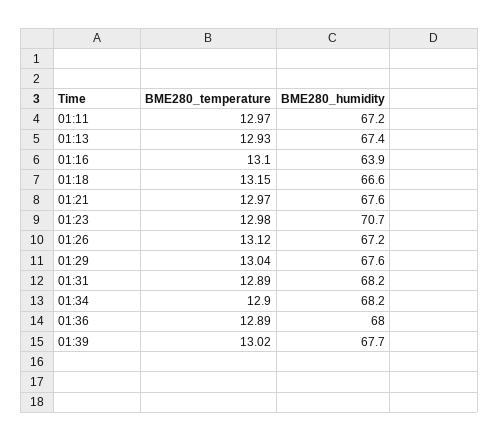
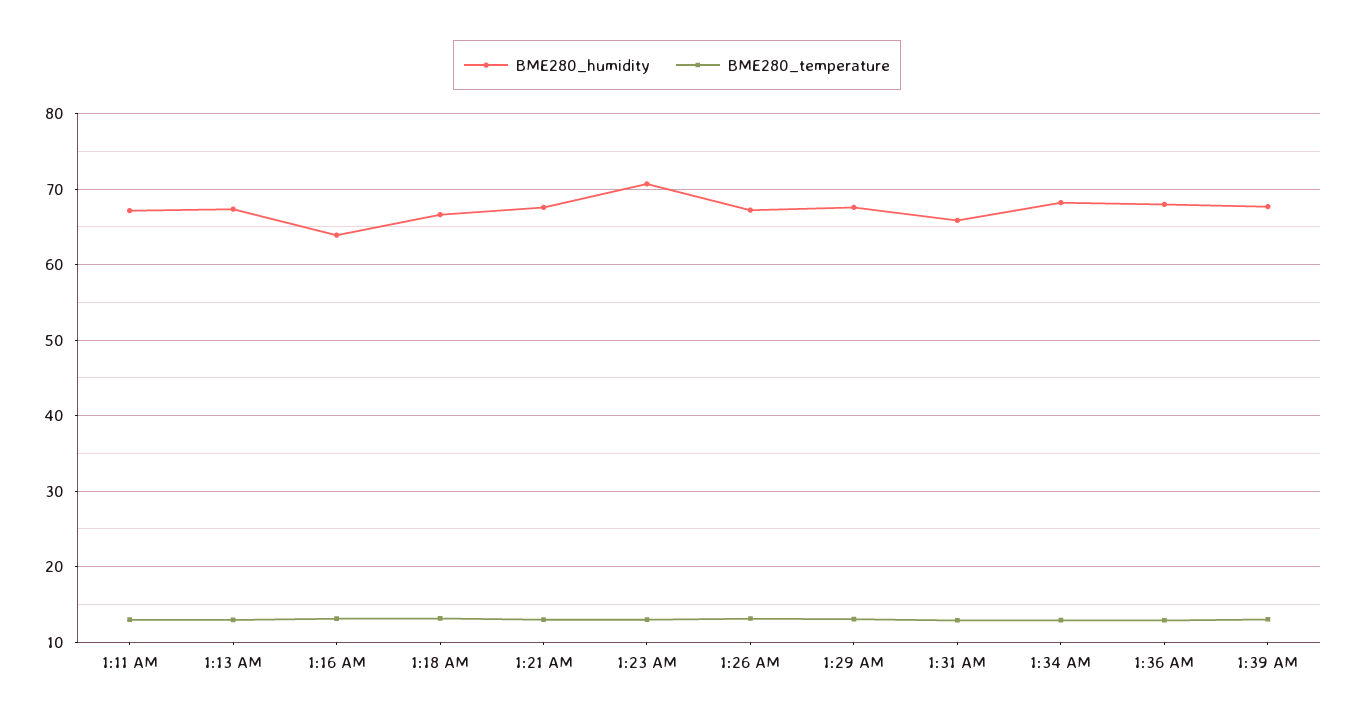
BME280_humidity, 01:31: 68.2 -> 66

